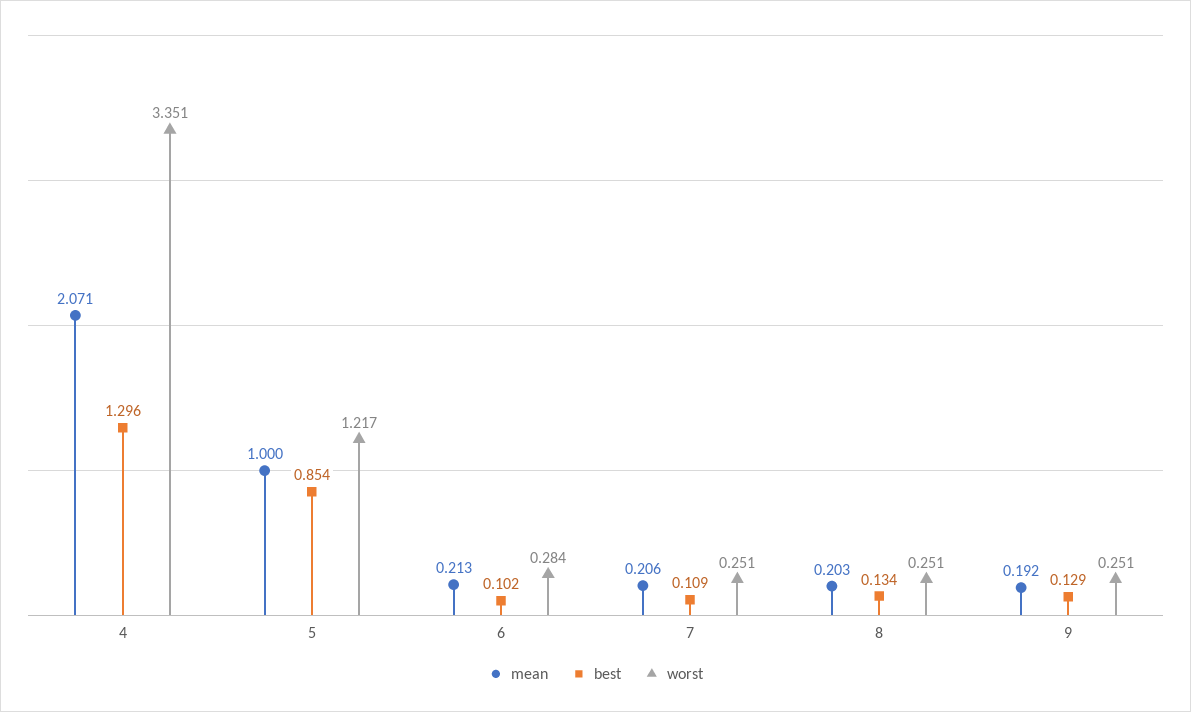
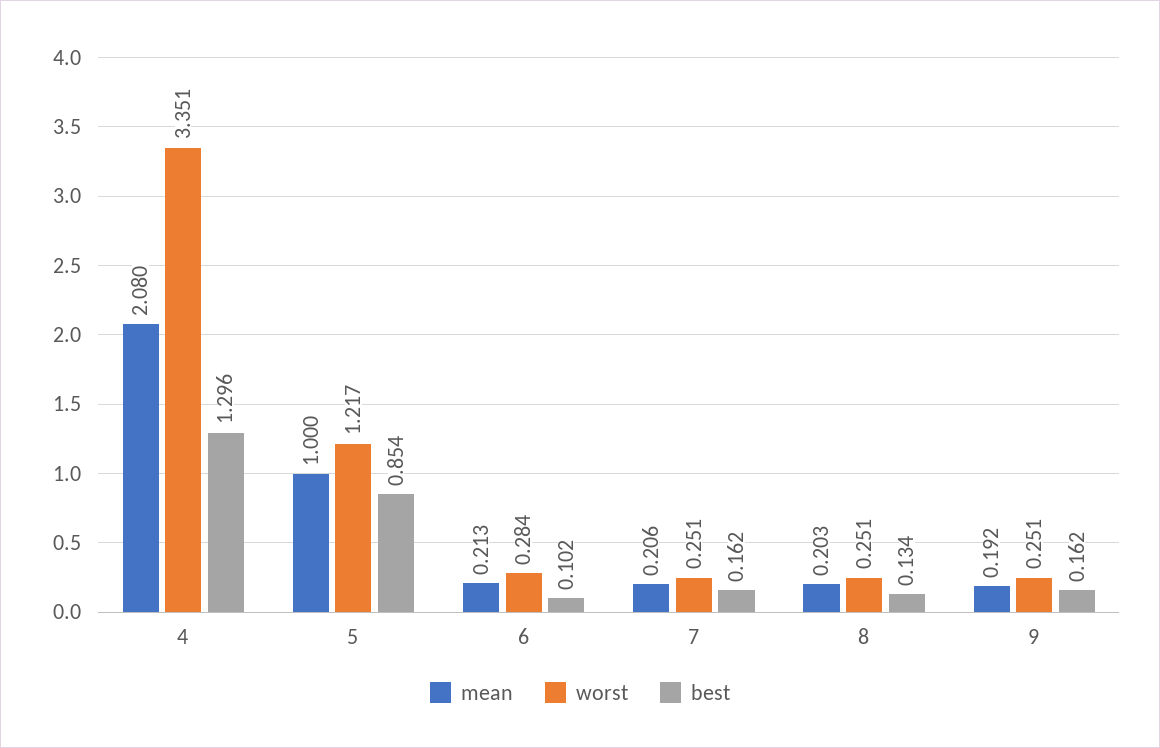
mean, 4: 2.071 -> 2.08
best, 7: 0.109 -> 0.162
best, 9: 0.129 -> 0.162

